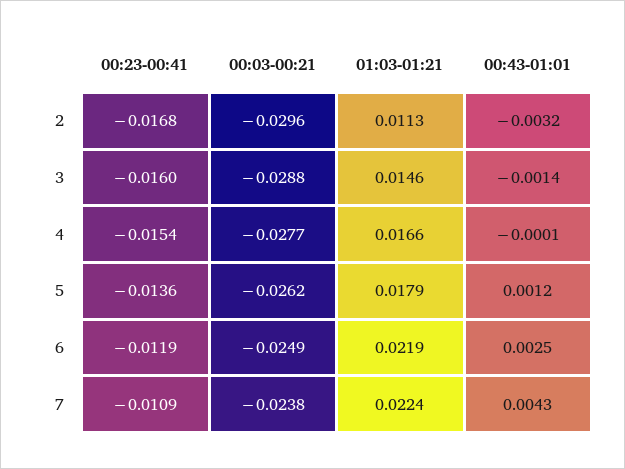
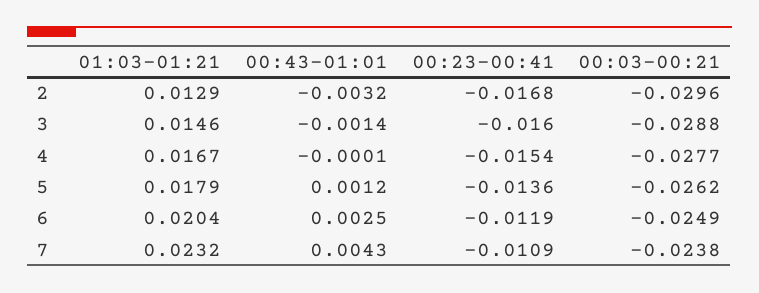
01:03-01:21, 2: 0.0113 -> 0.0129
01:03-01:21, 4: 0.0166 -> 0.0167
01:03-01:21, 6: 0.0219 -> 0.0204
01:03-01:21, 7: 0.0224 -> 0.0232

